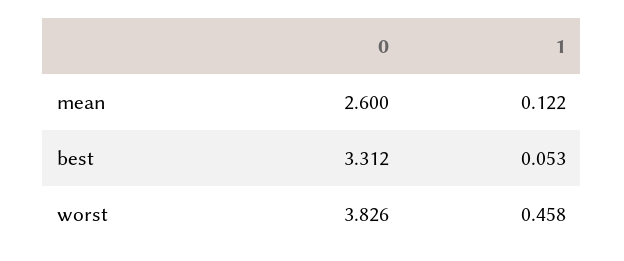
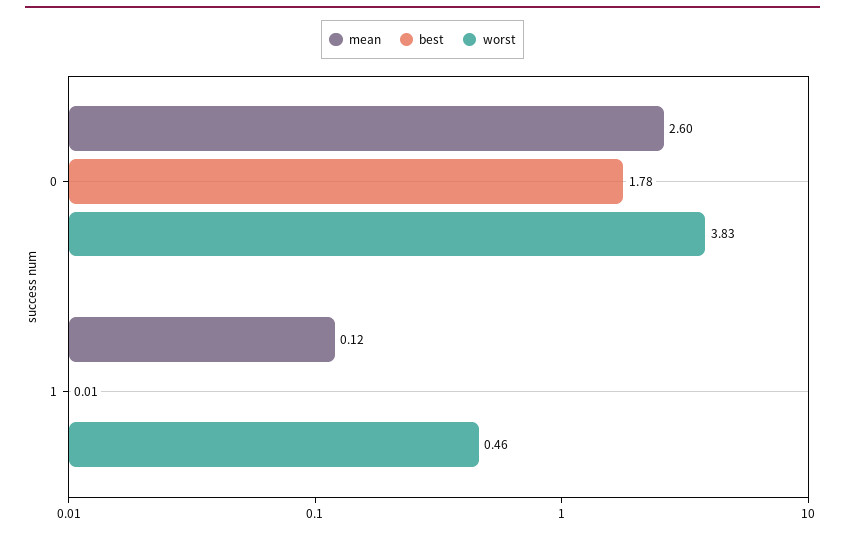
best, 0: 3.312 -> 1.78
best, 1: 0.053 -> 0.01

